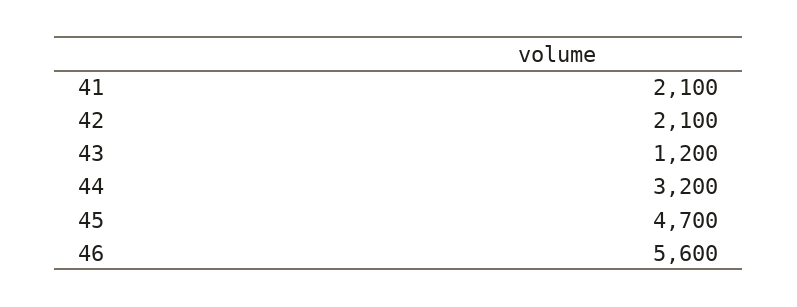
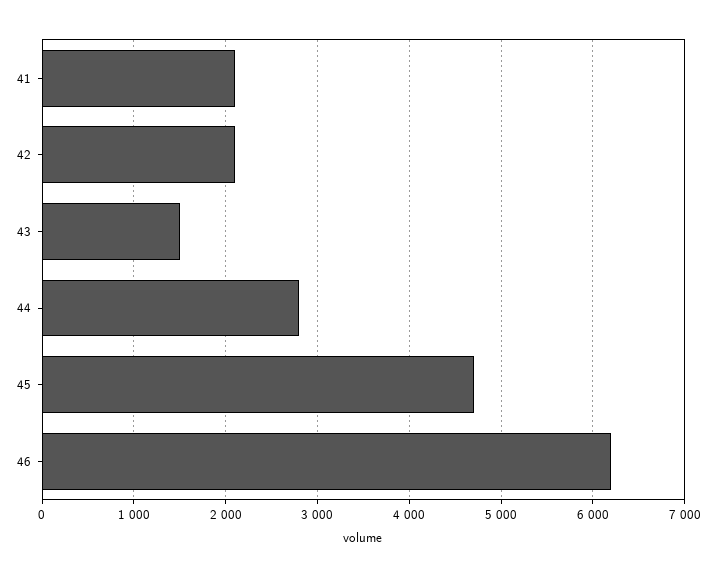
43: 1200 -> 1500
44: 3200 -> 2800
46: 5600 -> 6200

